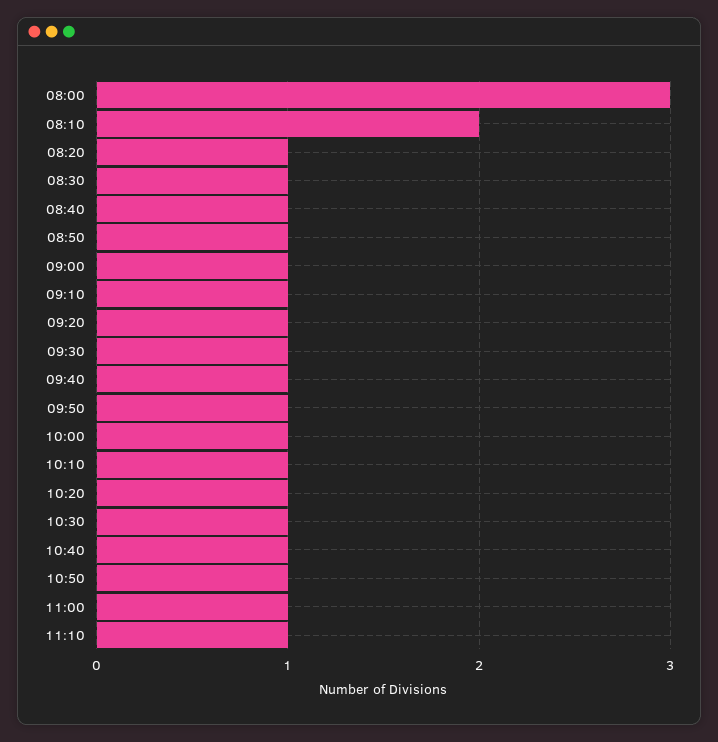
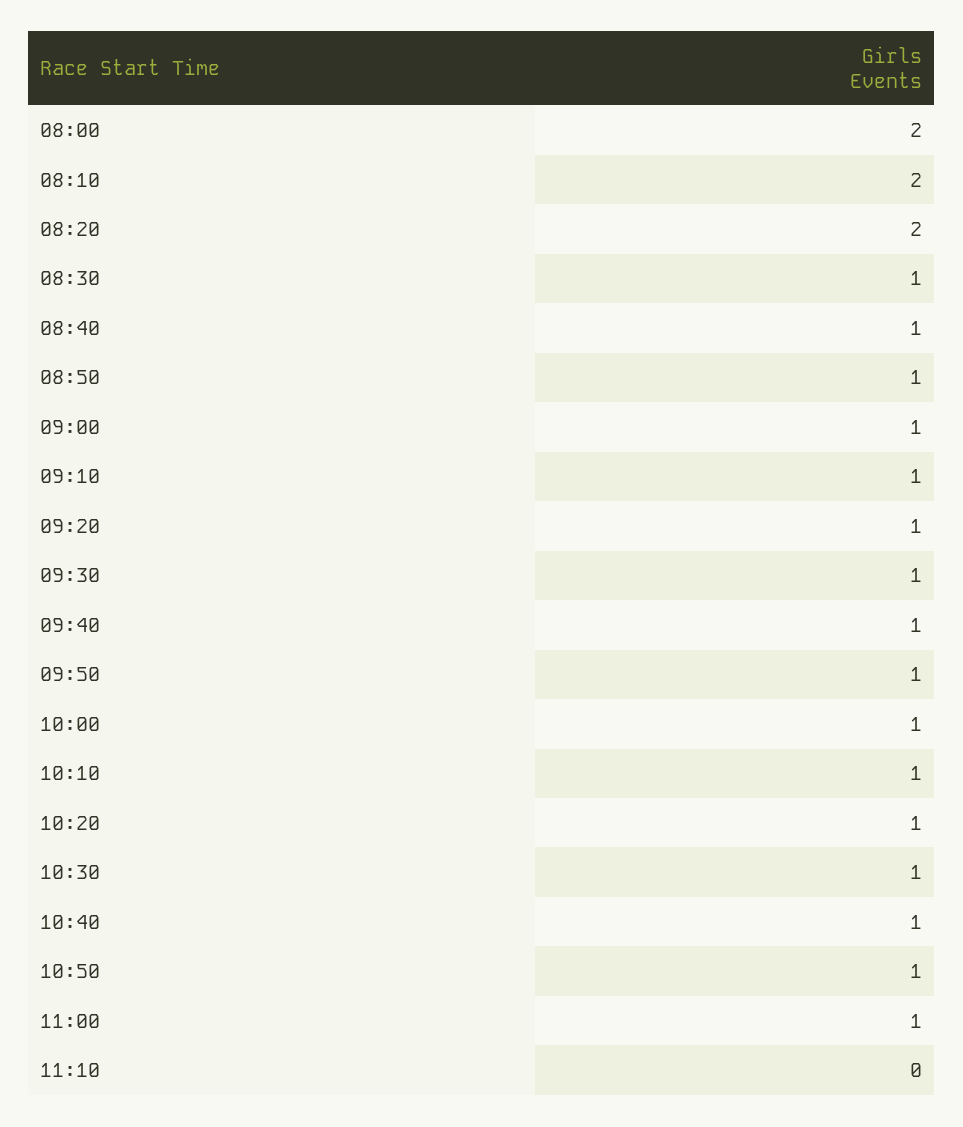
08:00: 3 -> 2
08:20: 1 -> 2
11:10: 1 -> 0

